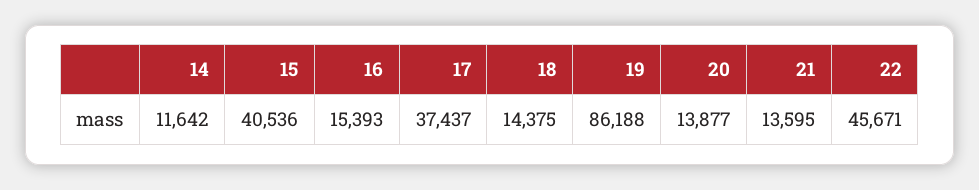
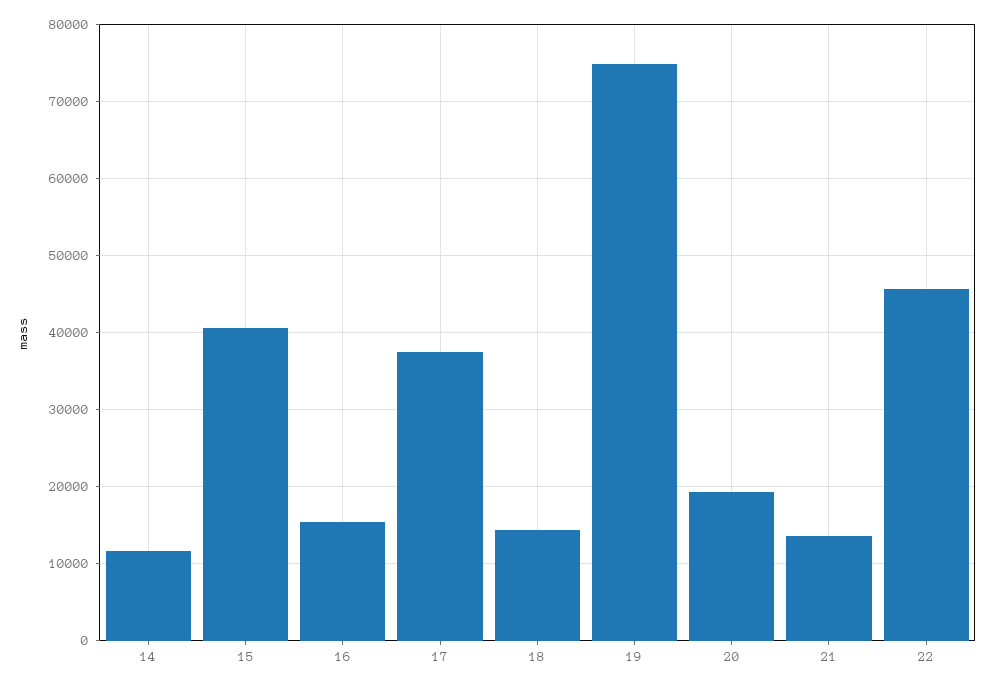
19: 86188 -> 75000
20: 13877 -> 19000

